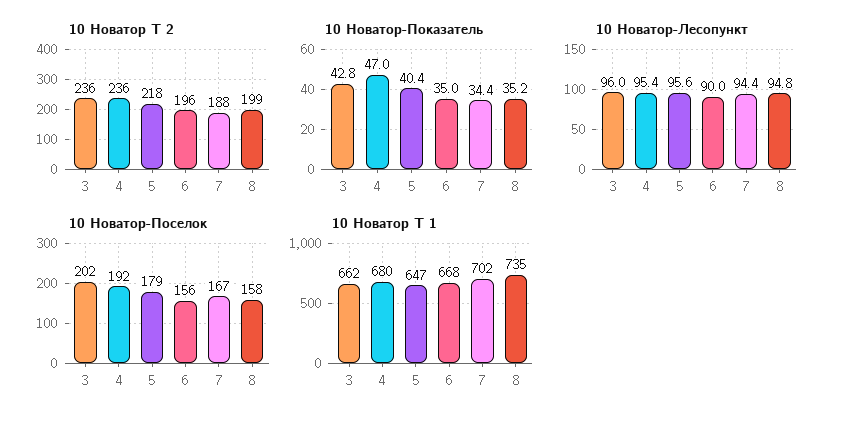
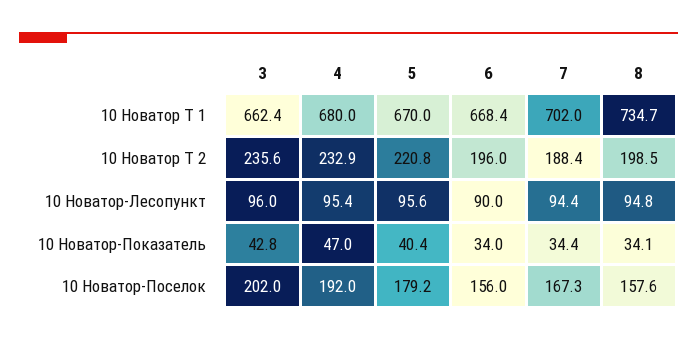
10 Новатор Т 2, 4: 236 -> 232.9
10 Новатор Т 2, 5: 218 -> 220.8
10 Новатор-Показатель, 6: 35 -> 34
10 Новатор-Показатель, 8: 35.2 -> 34.1
10 Новатор Т 1, 5: 647 -> 670

